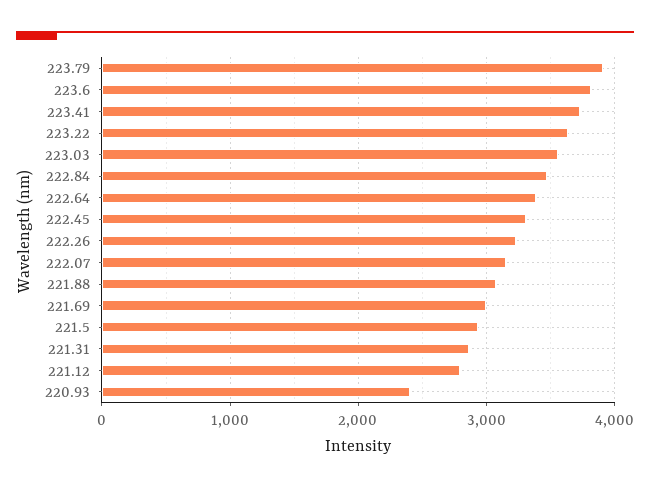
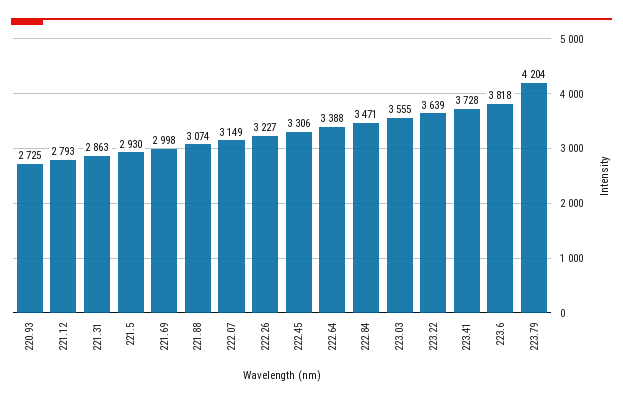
223.79: 3900 -> 4204
220.93: 2400 -> 2725

